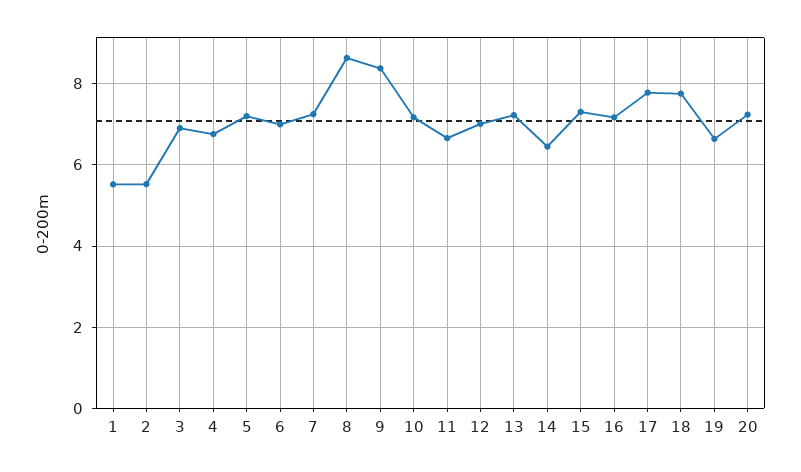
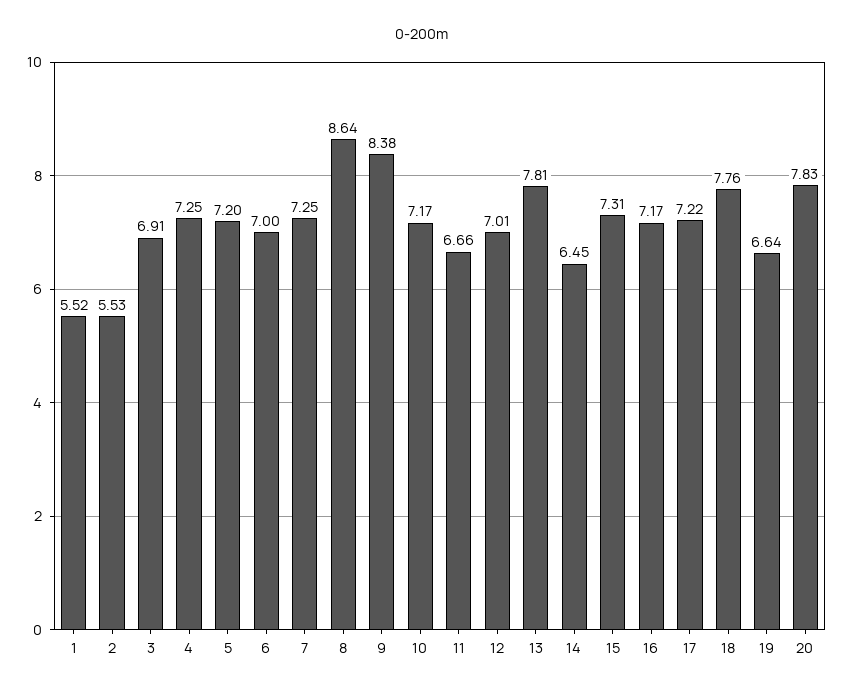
4: 6.8 -> 7.25
13: 7.2 -> 7.81
17: 7.8 -> 7.22
20: 7.2 -> 7.83

